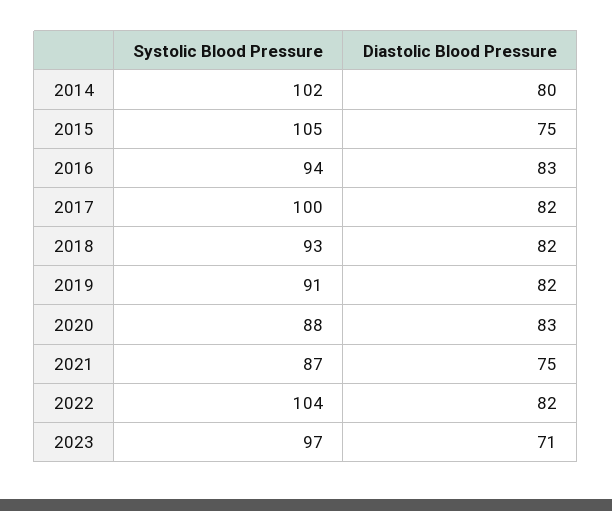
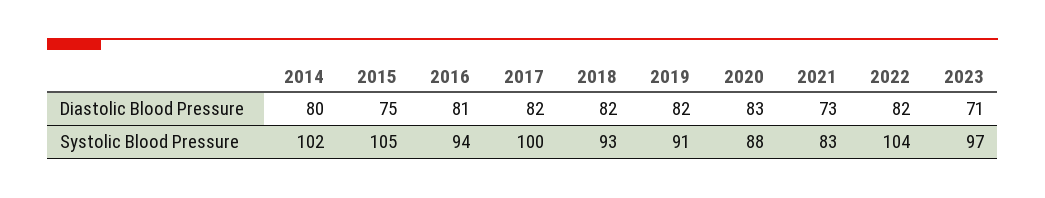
Diastolic Blood Pressure, 2016: 83 -> 81
Systolic Blood Pressure, 2021: 87 -> 83
Diastolic Blood Pressure, 2021: 75 -> 73

